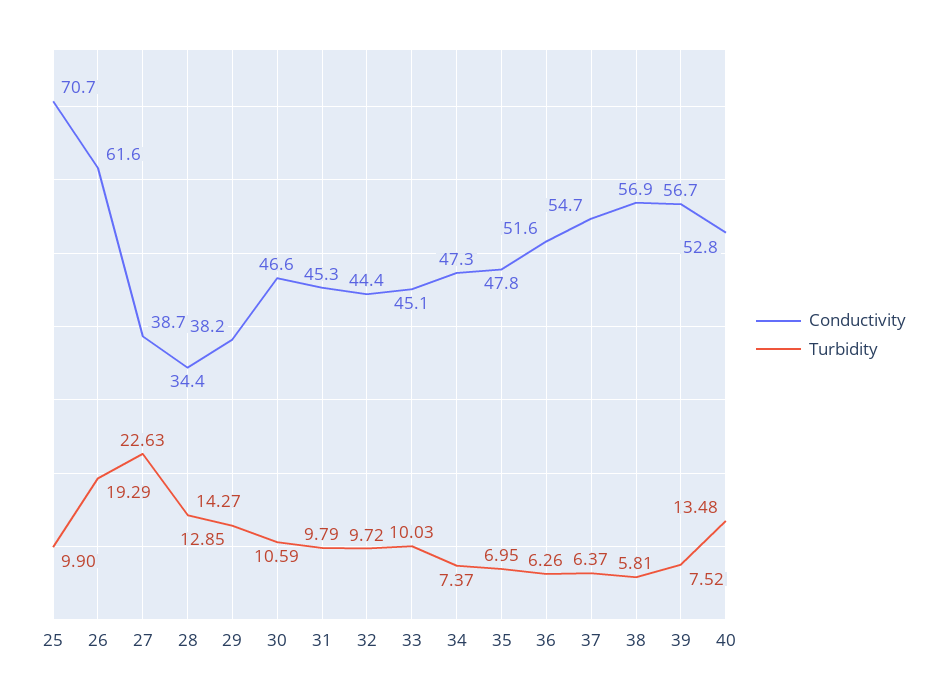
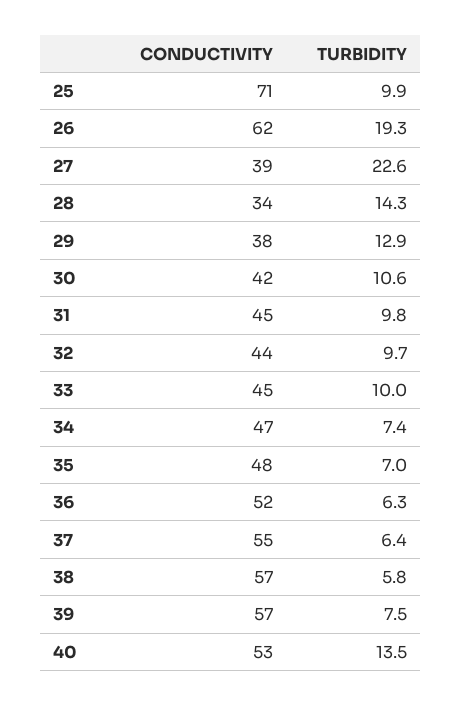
Conductivity, 30: 46.6 -> 42

